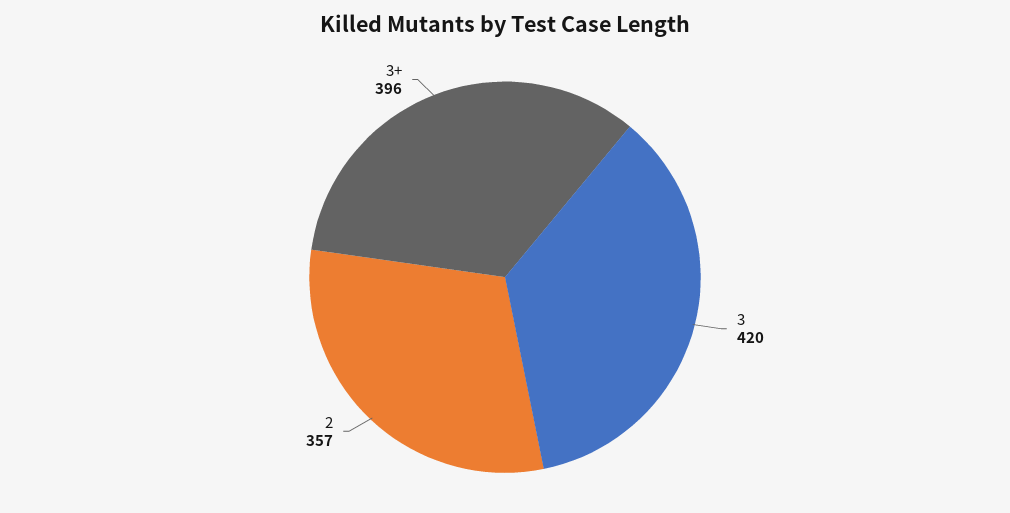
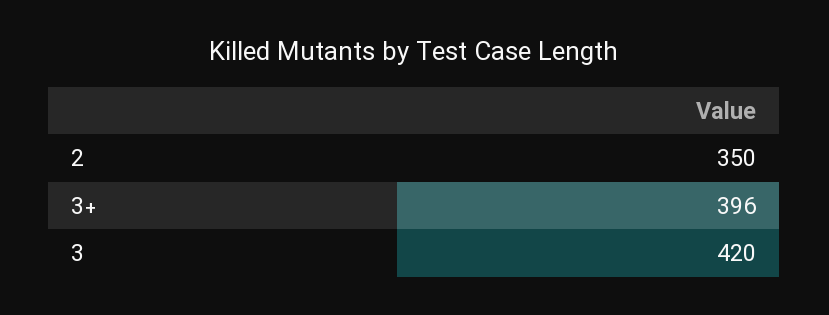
2: 357 -> 350

